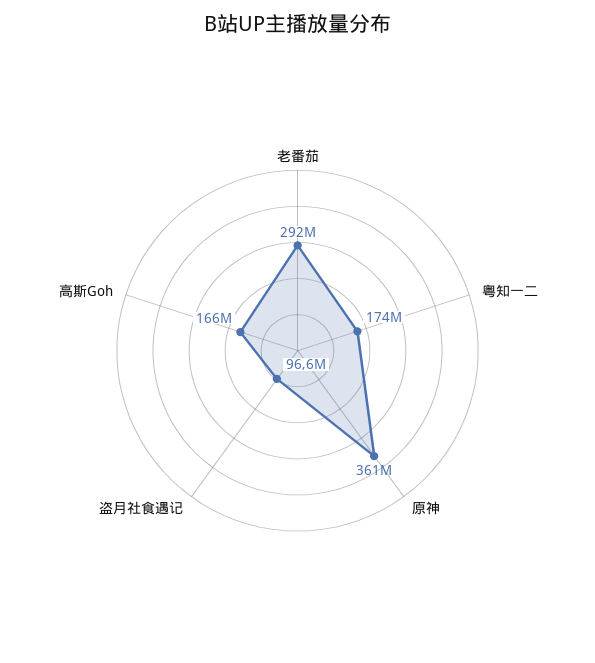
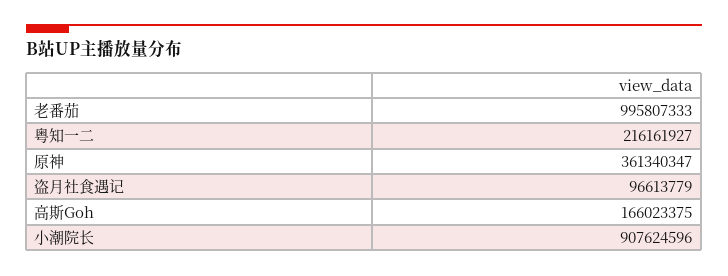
老番茄: 292000000 -> 995807333
粤知一二: 174000000 -> 216161927
小潮院长: none -> 907624596

